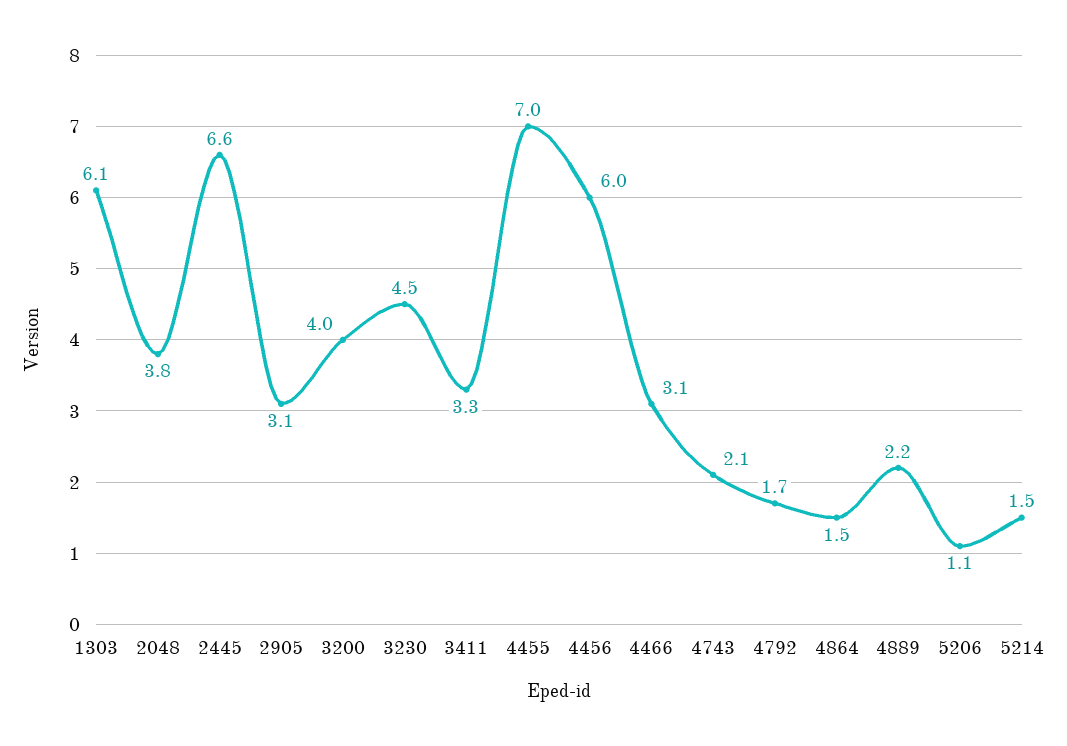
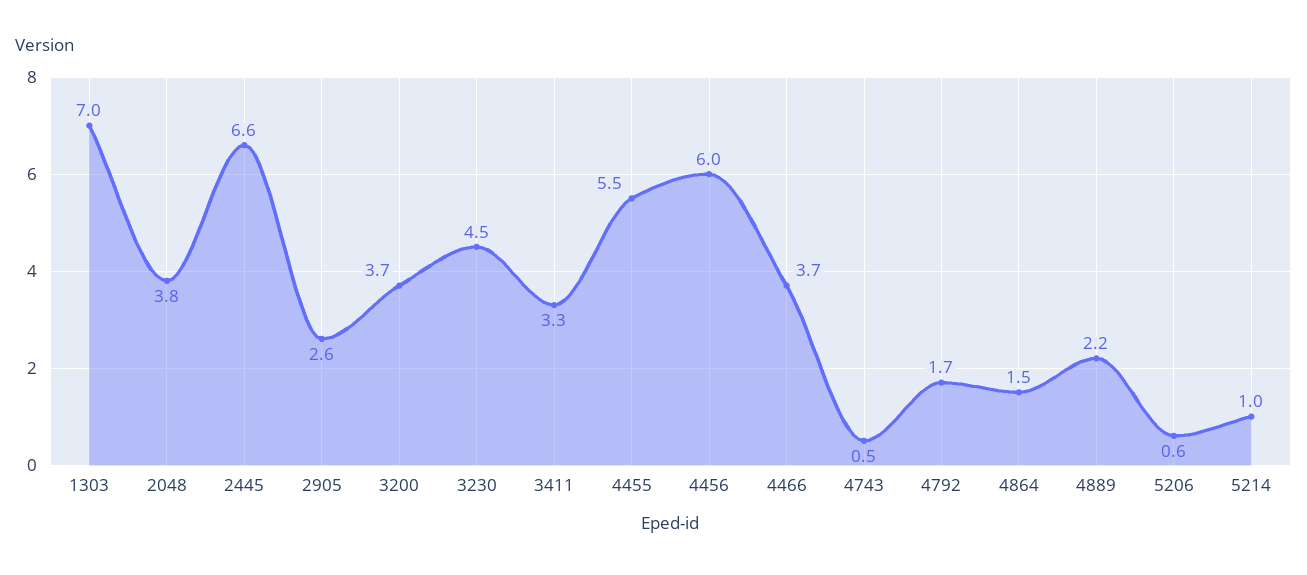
1303: 6.1 -> 7
2905: 3.1 -> 2.6
3200: 4 -> 3.7
4455: 7 -> 5.5
4466: 3.1 -> 3.7
4743: 2.1 -> 0.5
5206: 1.1 -> 0.6
5214: 1.5 -> 1

